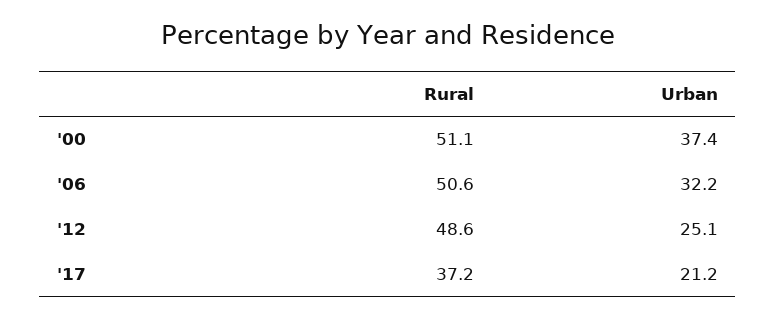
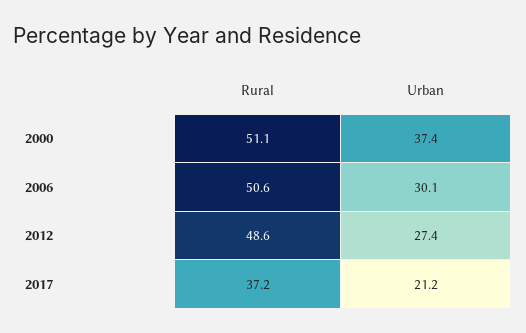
Urban, '06: 32.2 -> 30.1
Urban, '12: 25.1 -> 27.4

